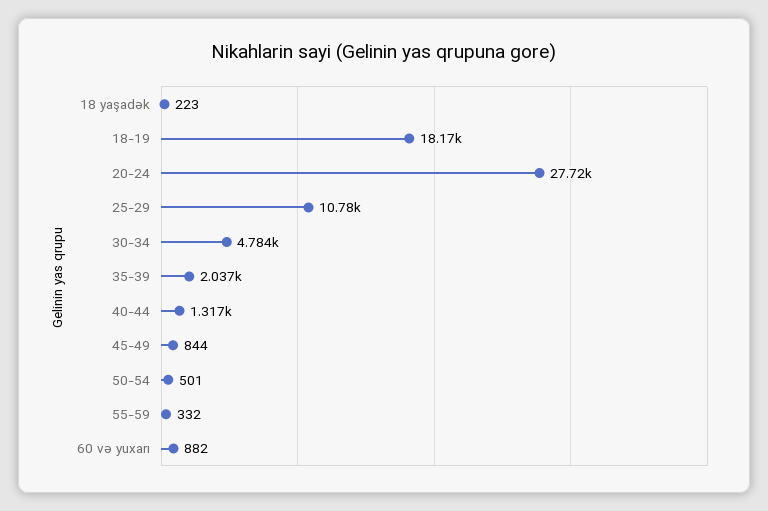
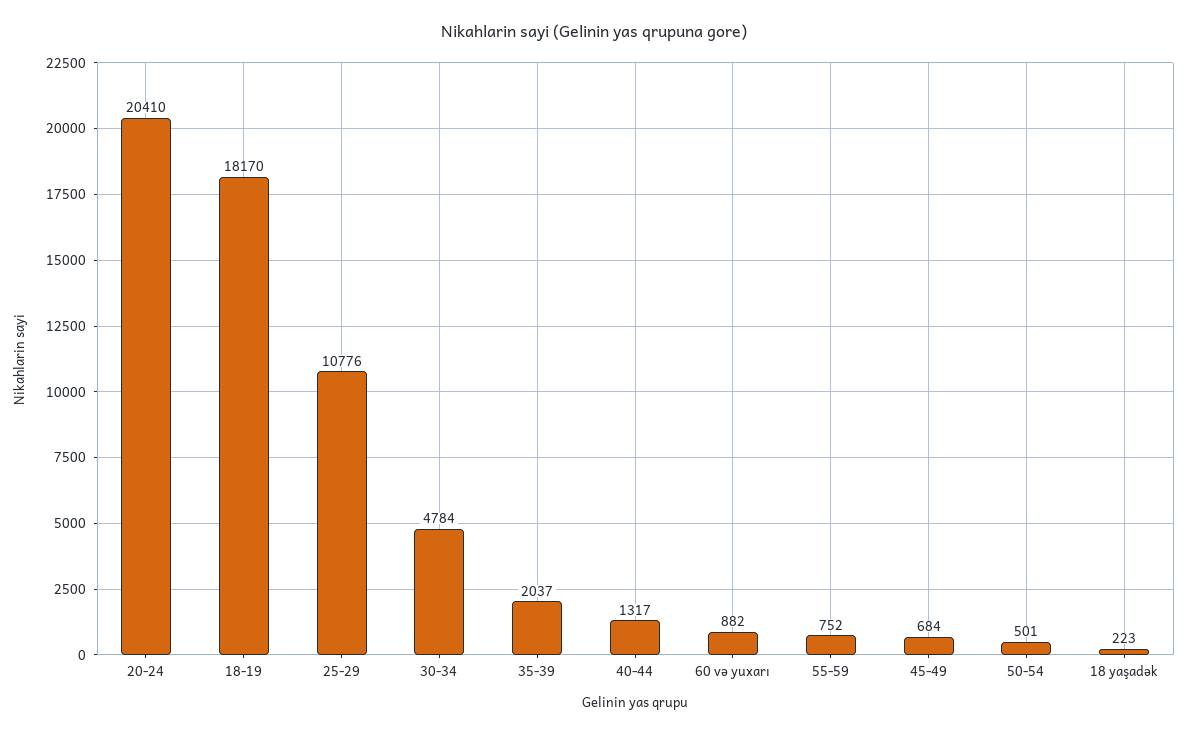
20-24: 27720 -> 20410
45-49: 844 -> 684
55-59: 332 -> 752

